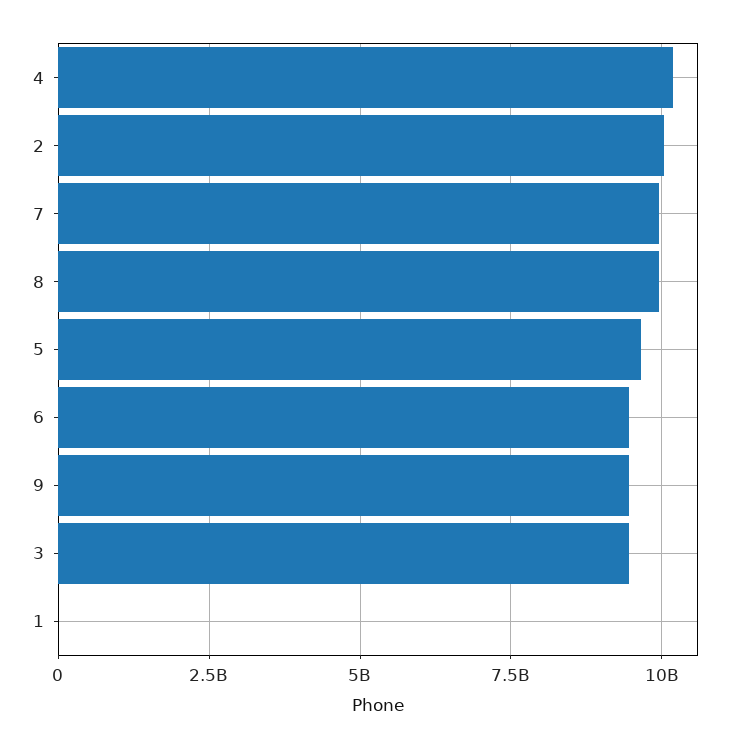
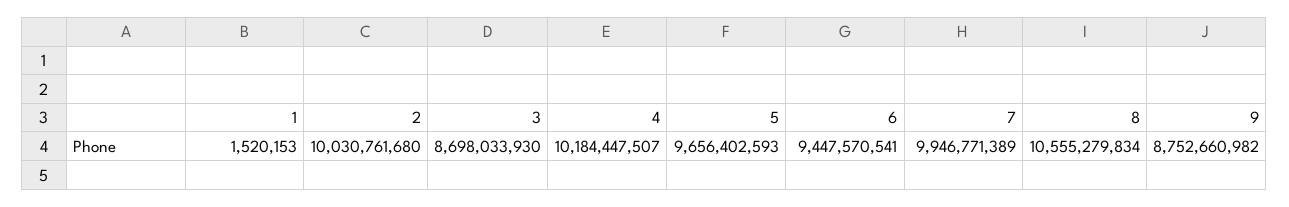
8: 10000000000 -> 10555279834
9: 9500000000 -> 8752660982
3: 9500000000 -> 8698033930

